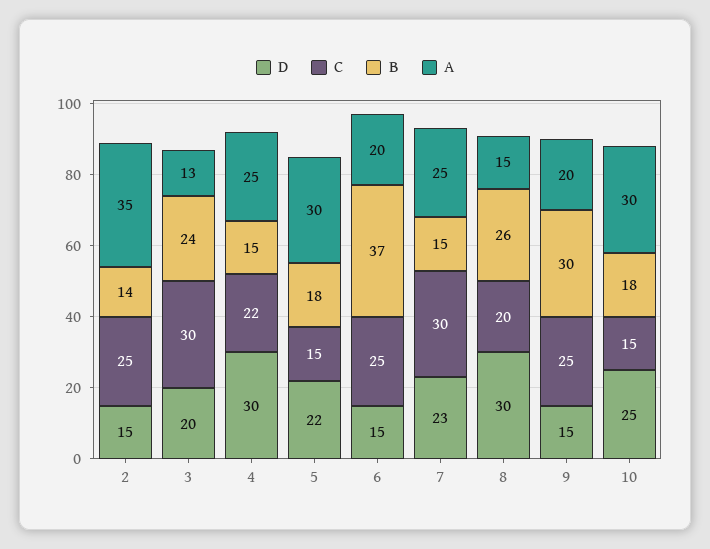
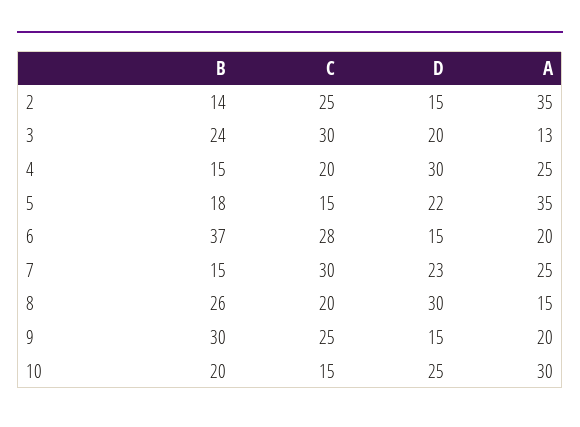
C, 4: 22 -> 20
A, 5: 30 -> 35
C, 6: 25 -> 28
B, 10: 18 -> 20

